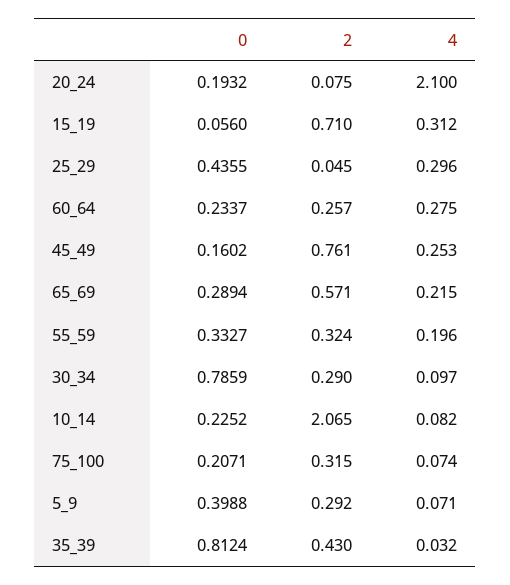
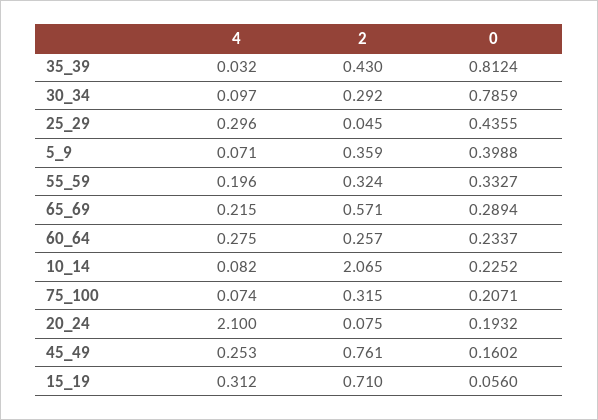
2, 30_34: 0.29 -> 0.292
2, 5_9: 0.292 -> 0.359

